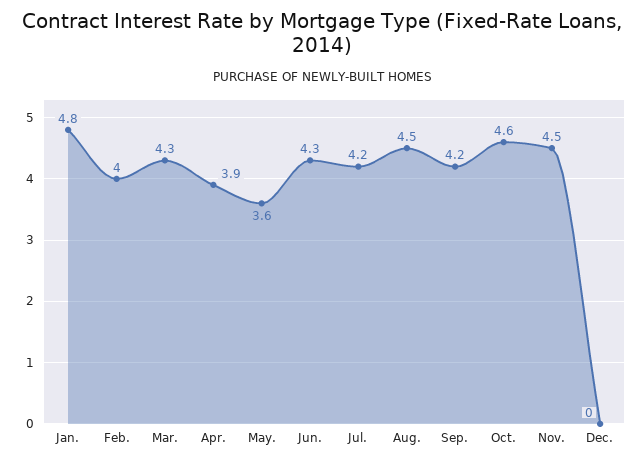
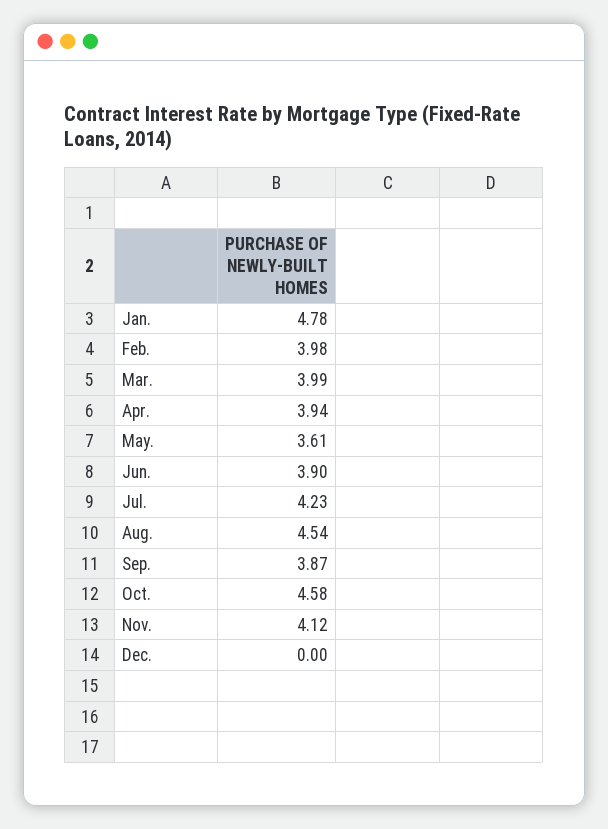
Mar.: 4.3 -> 3.99
Jun.: 4.3 -> 3.9
Sep.: 4.2 -> 3.87
Nov.: 4.5 -> 4.12

